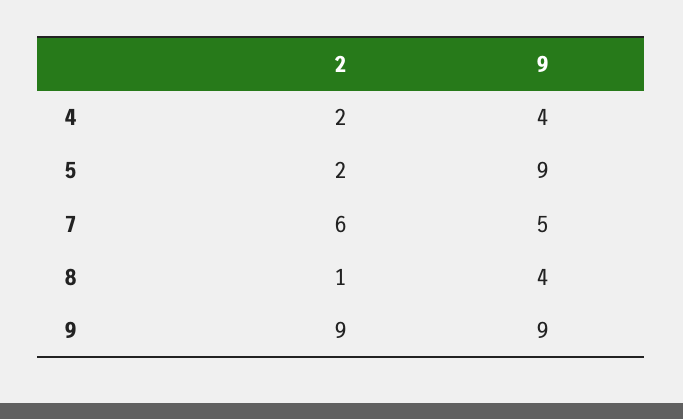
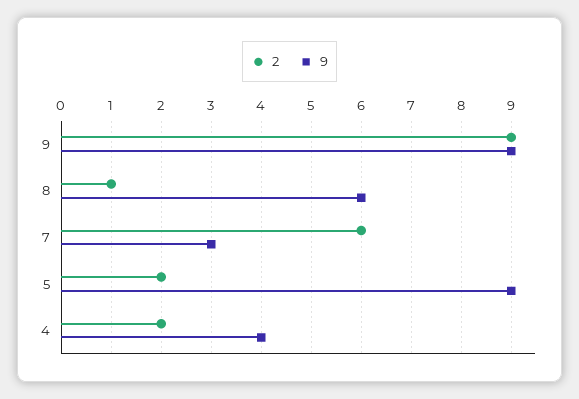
9, 7: 5 -> 3
9, 8: 4 -> 6

